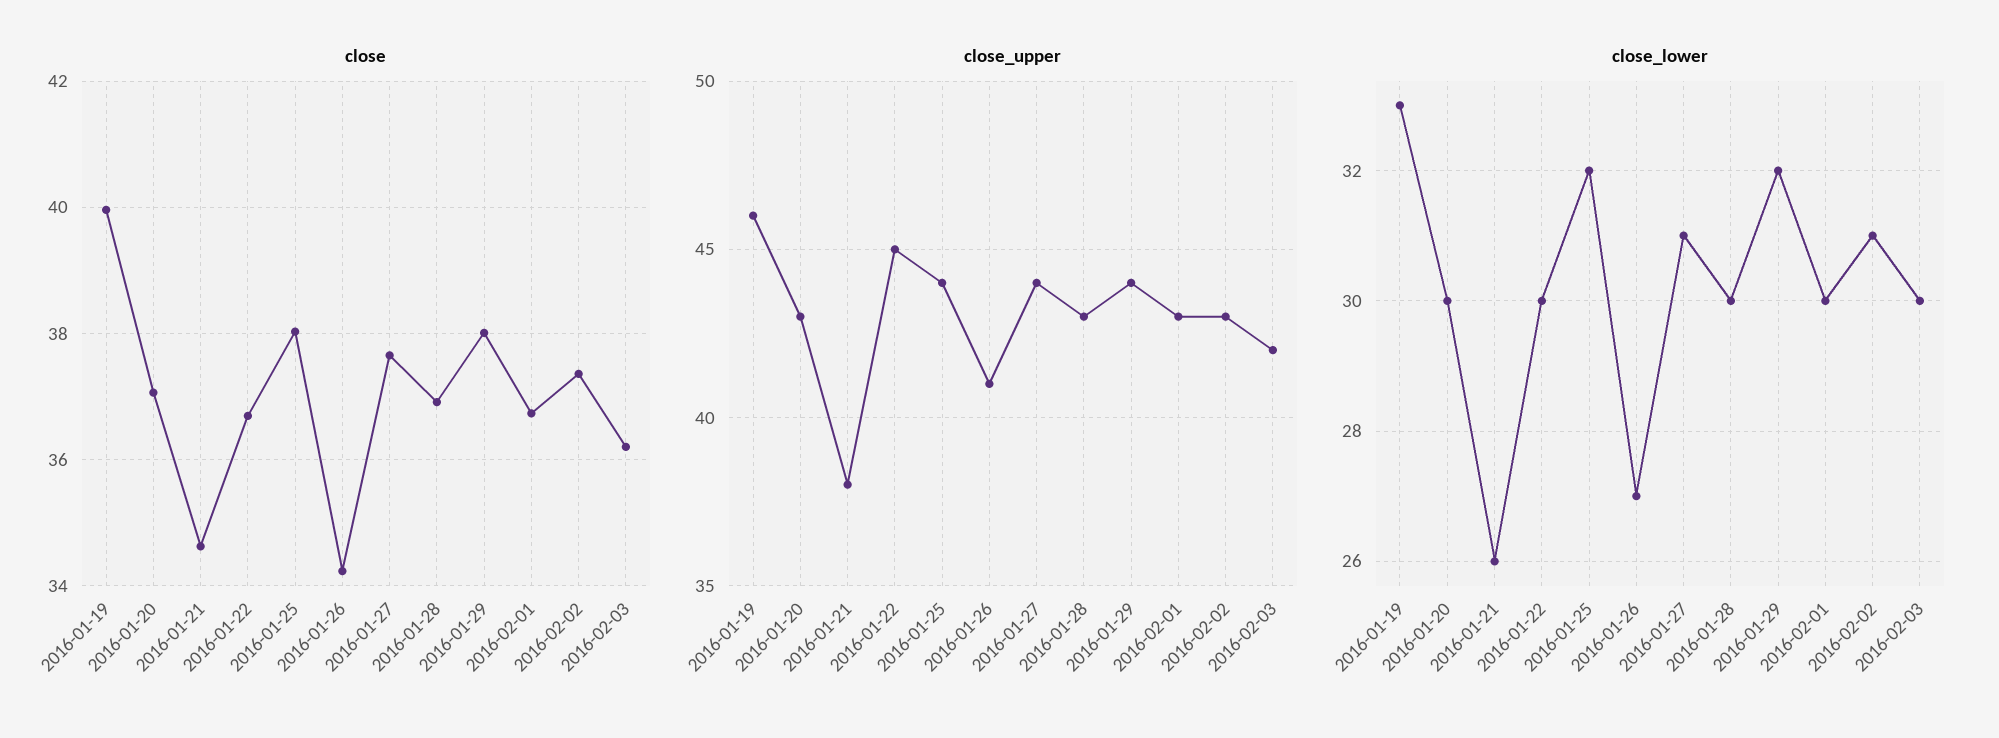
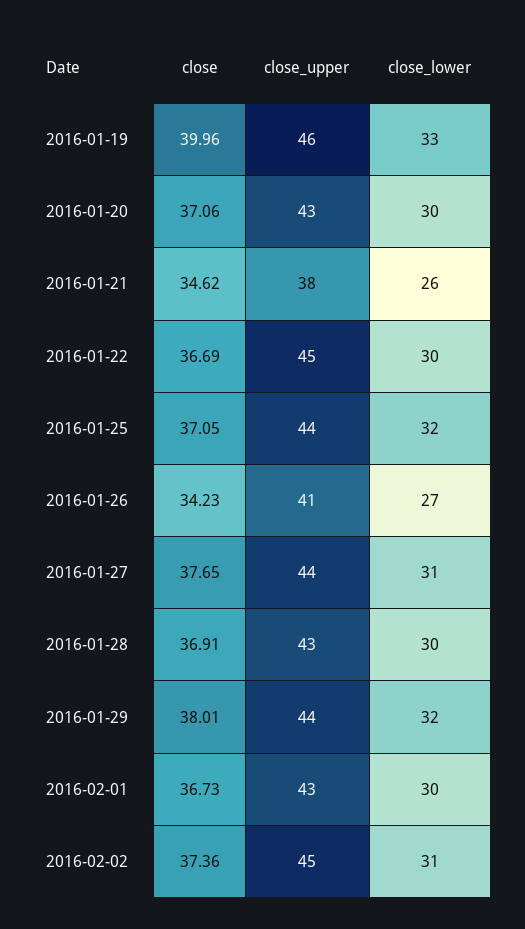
close, 2016-01-25: 38 -> 37.05
close, 2016-02-03: 36.2 -> none
close_upper, 2016-02-02: 43 -> 45
close_upper, 2016-02-03: 42 -> none
close_lower, 2016-02-03: 30 -> none

